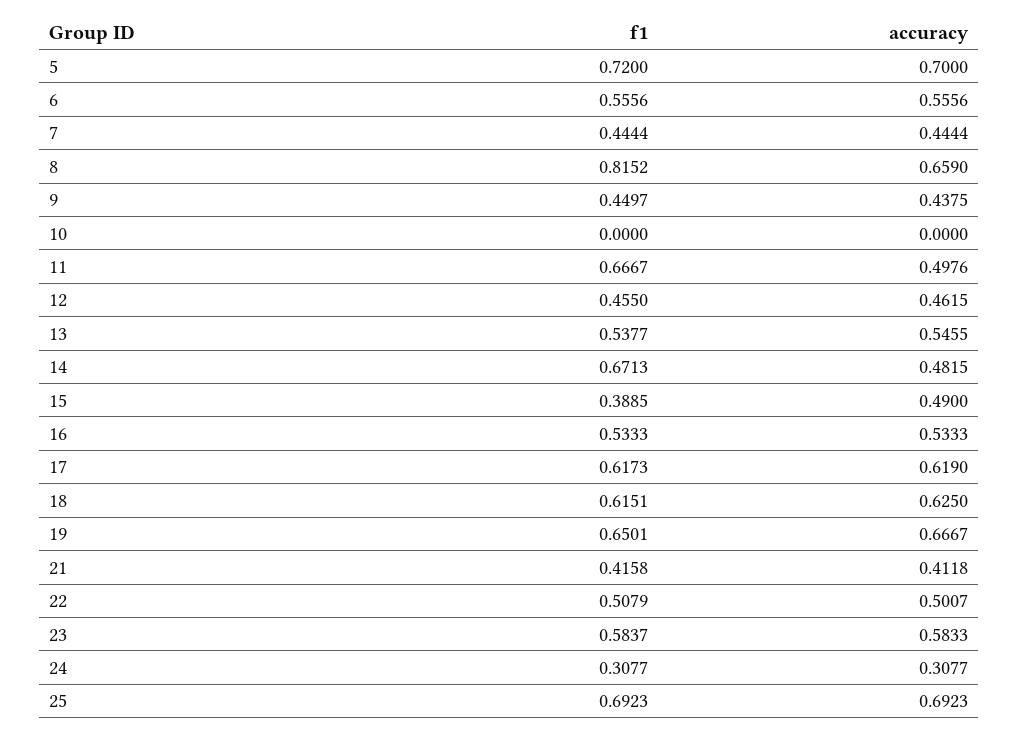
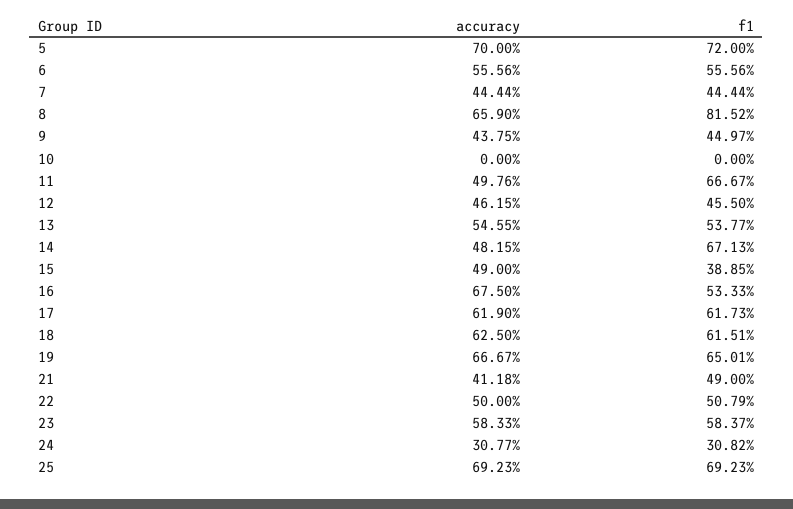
accuracy, 16: 0.5333 -> 0.675
f1, 21: 0.4158 -> 0.49
accuracy, 22: 0.5007 -> 0.5
f1, 24: 0.3077 -> 0.3082

